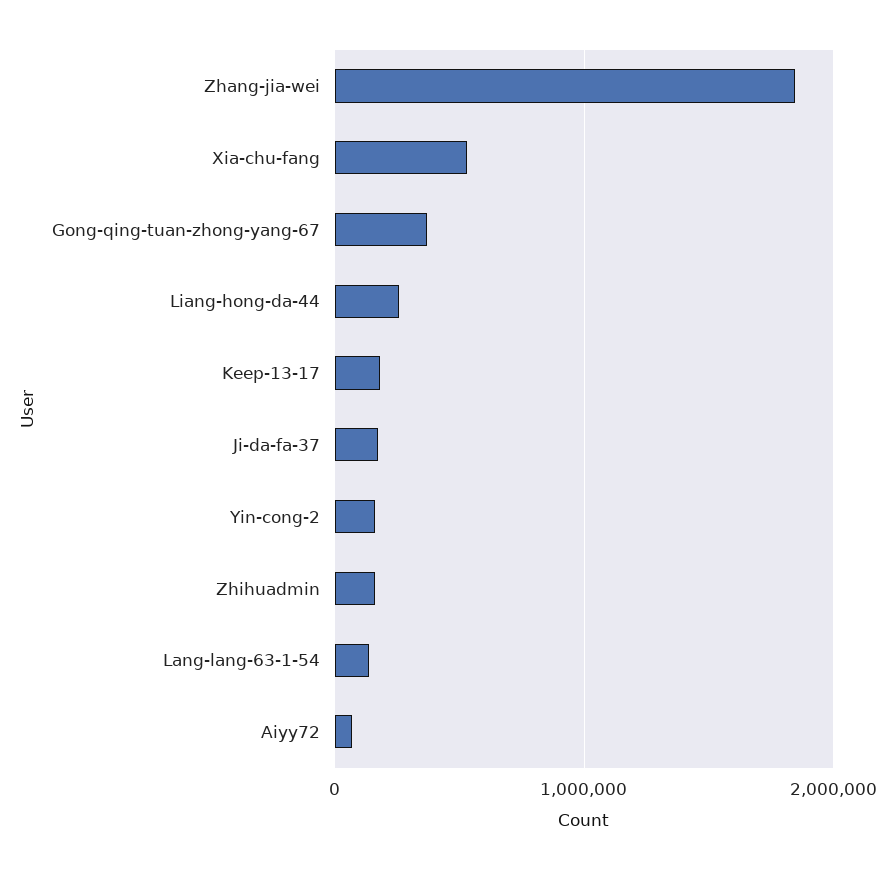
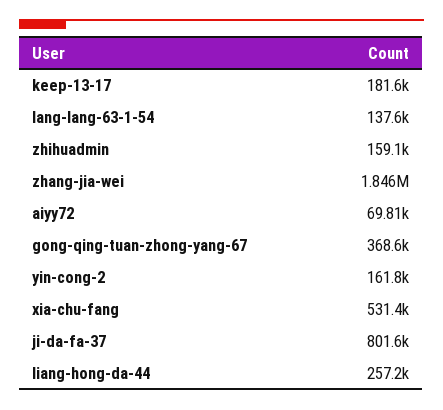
Ji-da-fa-37: 200000 -> 801600

